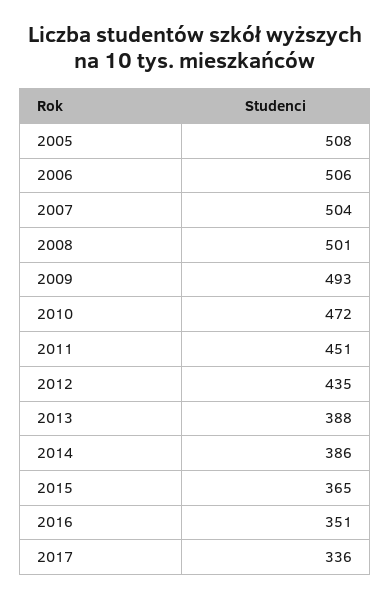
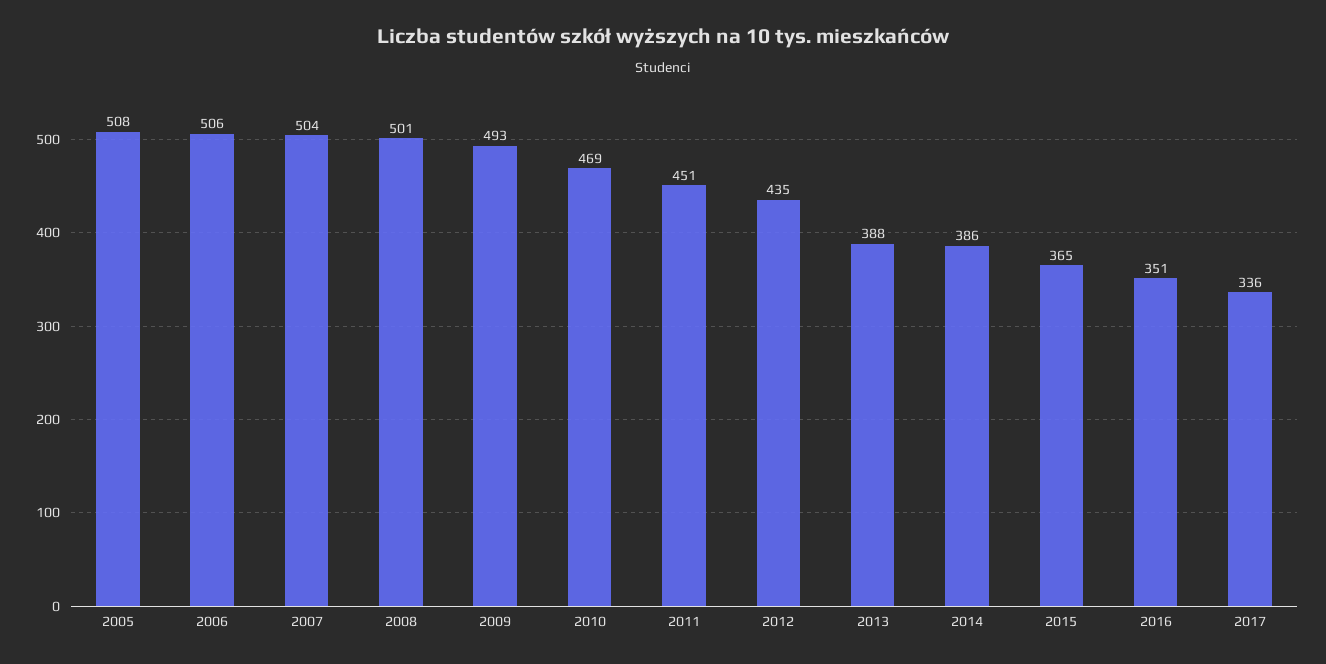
2010: 472 -> 469

